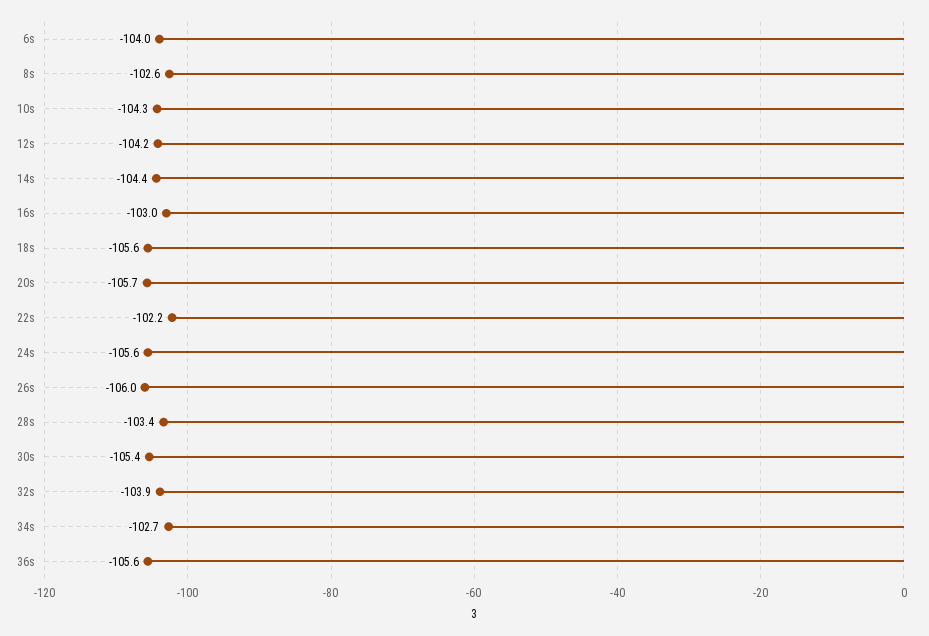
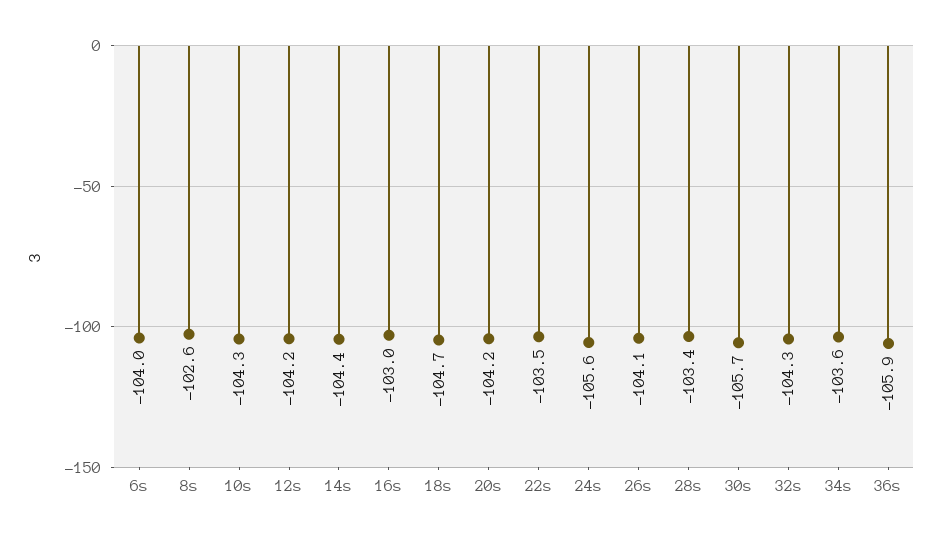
18s: -105.6 -> -104.7
20s: -105.7 -> -104.2
22s: -102.2 -> -103.5
26s: -106 -> -104.1
30s: -105.4 -> -105.7
32s: -103.9 -> -104.3
34s: -102.7 -> -103.6
36s: -105.6 -> -105.9

